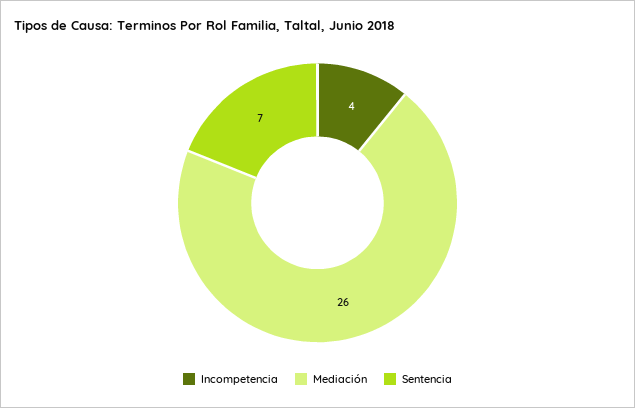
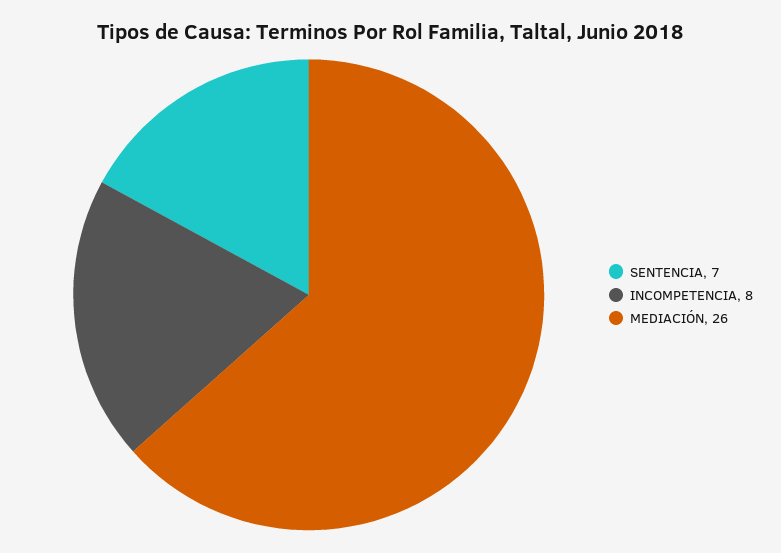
Incompetencia: 4 -> 8

